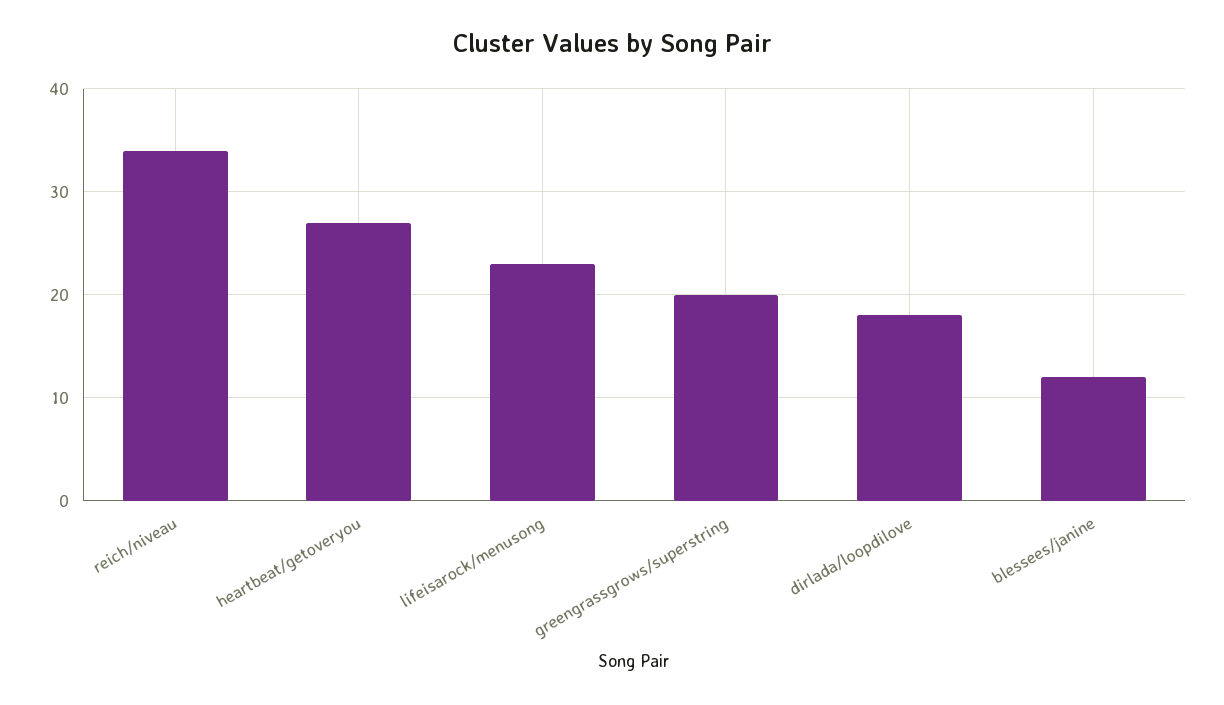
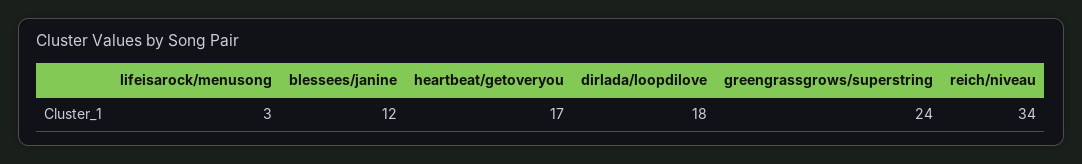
heartbeat/getoveryou: 27 -> 17
lifeisarock/menusong: 23 -> 3
greengrassgrows/superstring: 20 -> 24

